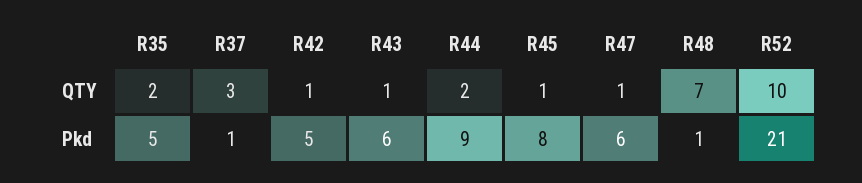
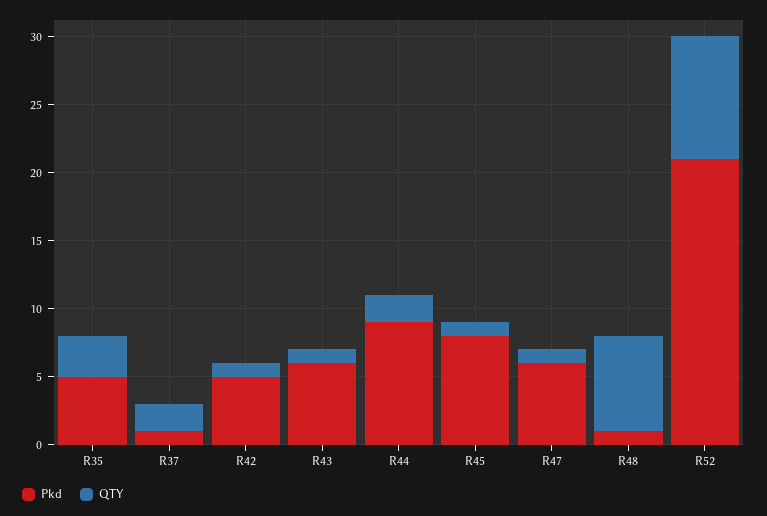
QTY, R35: 2 -> 3
QTY, R37: 3 -> 2
QTY, R52: 10 -> 9

